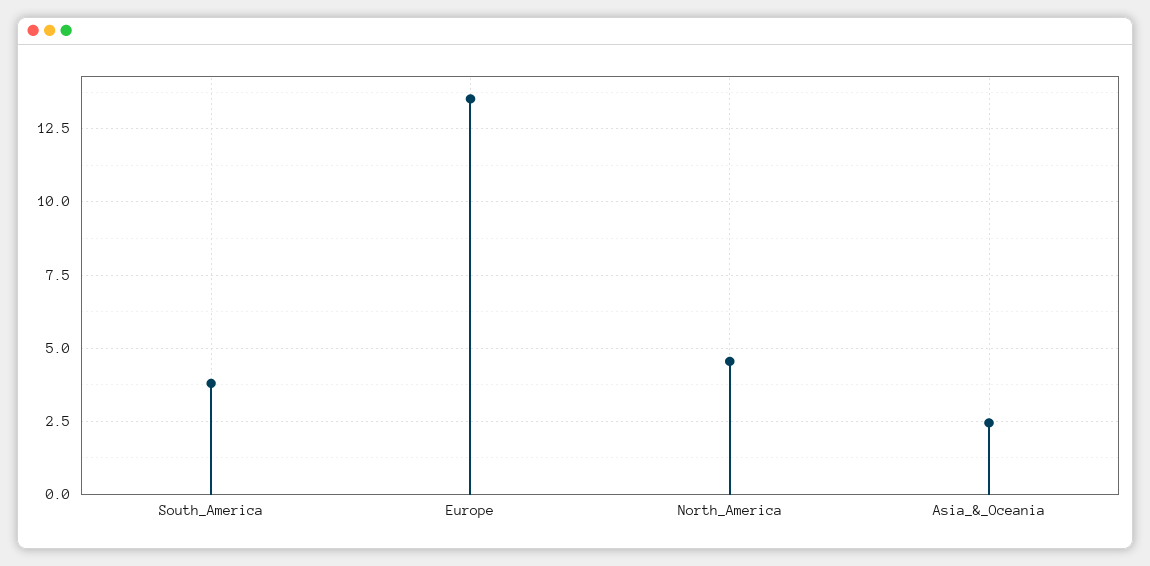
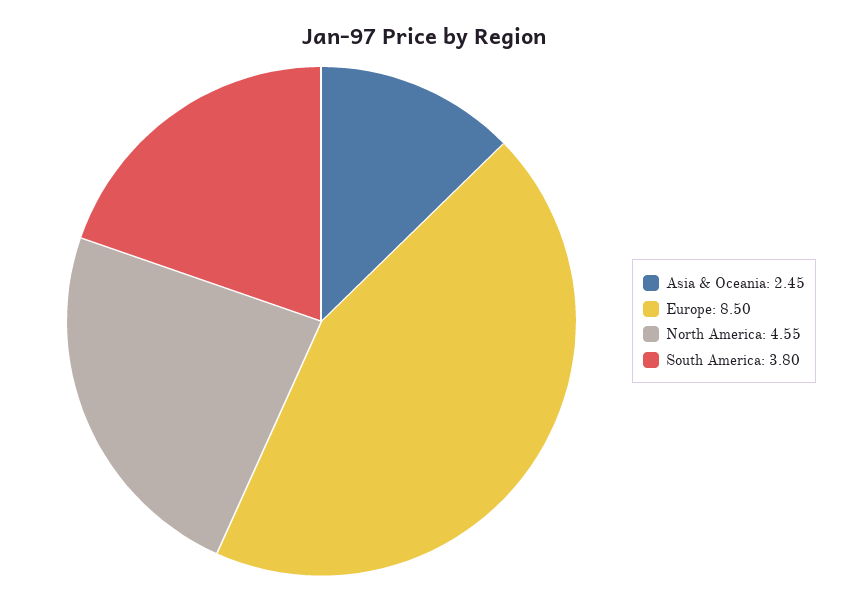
Europe: 13.5 -> 8.5

